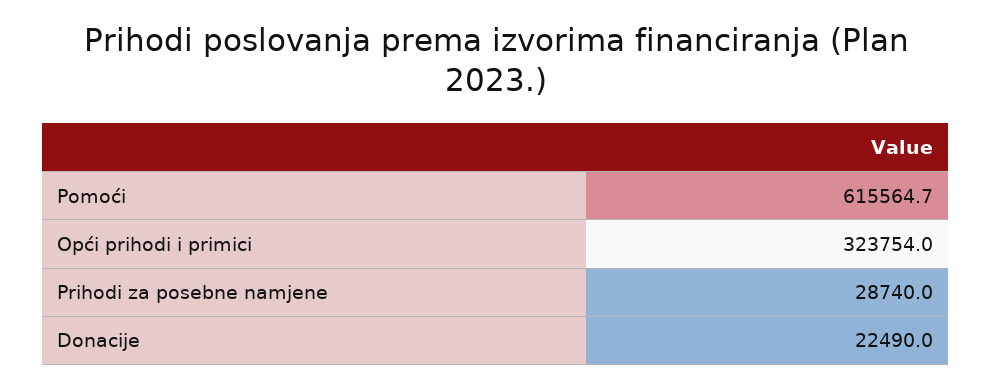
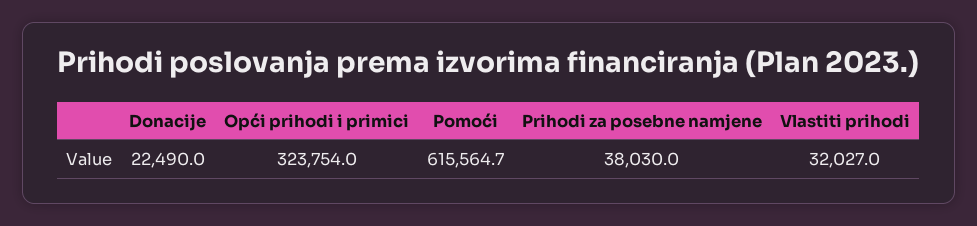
Prihodi za posebne namjene: 28740 -> 38030
Vlastiti prihodi: none -> 32027

